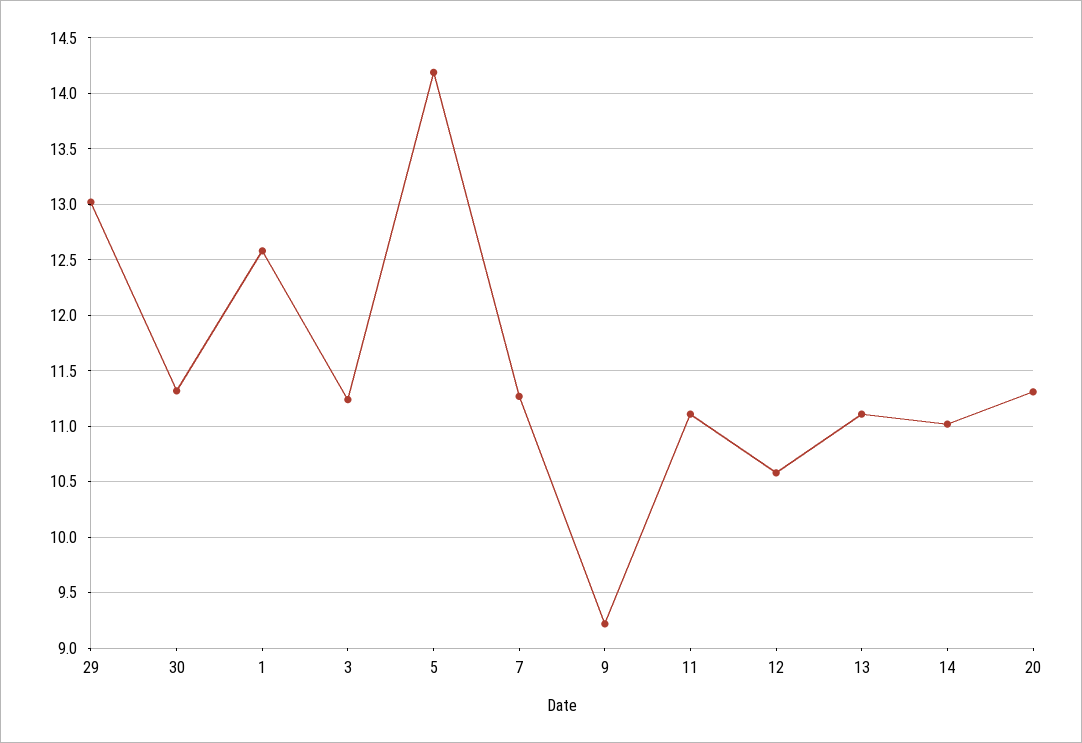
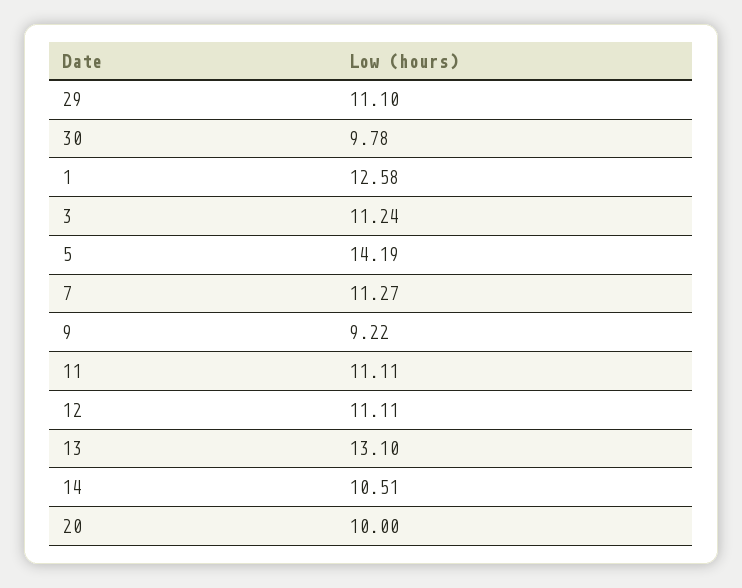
29: 13 -> 11.1
30: 11.3 -> 9.78
12: 10.6 -> 11.11
13: 11.1 -> 13.1
14: 11 -> 10.51
20: 11.3 -> 10

